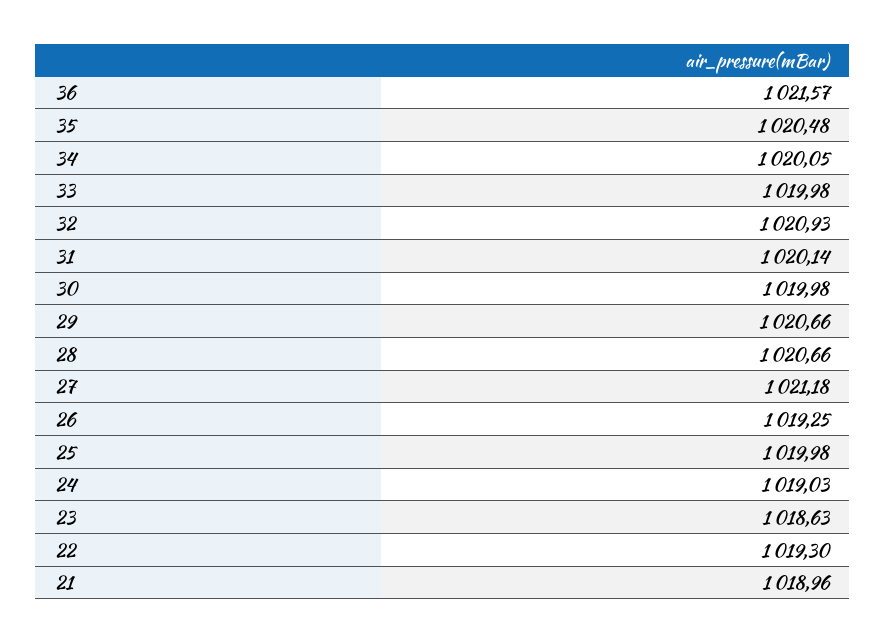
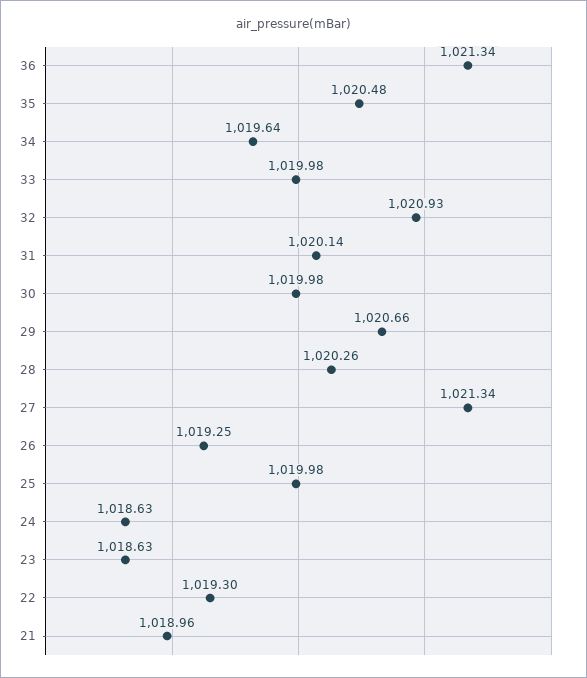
36: 1021.57 -> 1021.34
34: 1020.05 -> 1019.64
28: 1020.66 -> 1020.26
27: 1021.18 -> 1021.34
24: 1019.03 -> 1018.63

